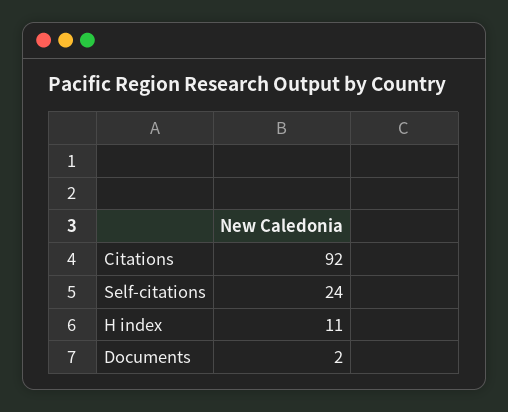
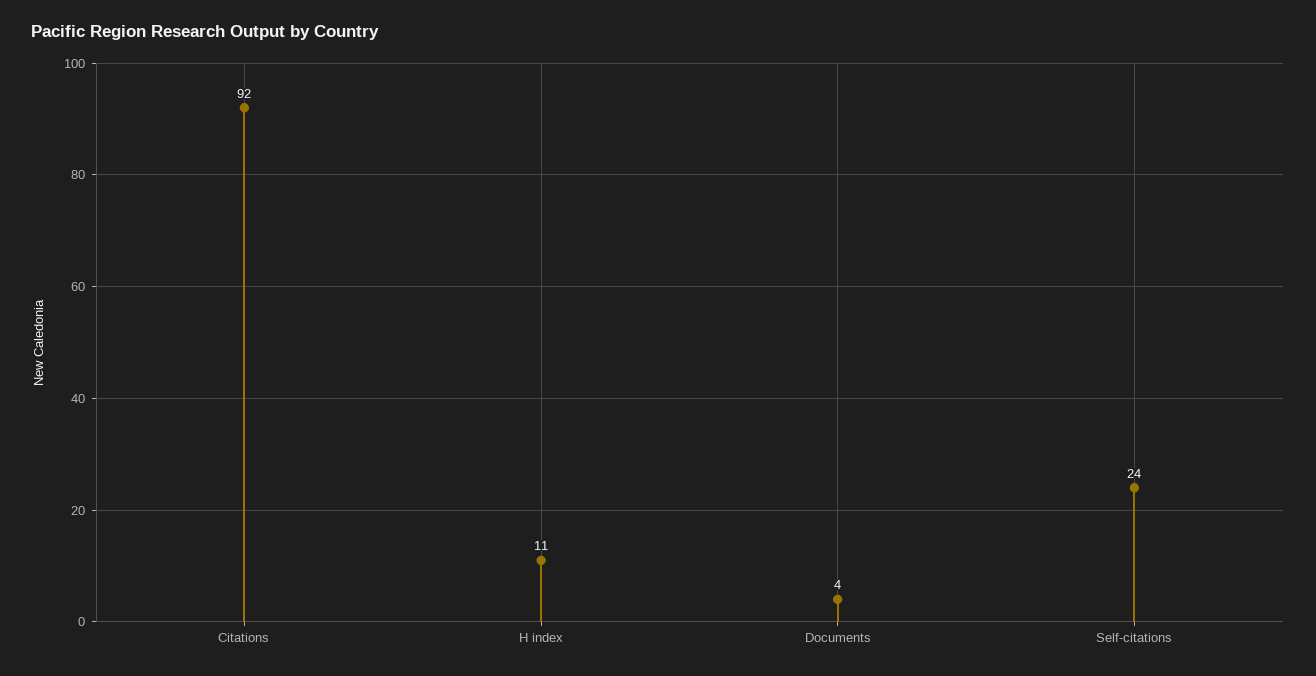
Documents: 2 -> 4

